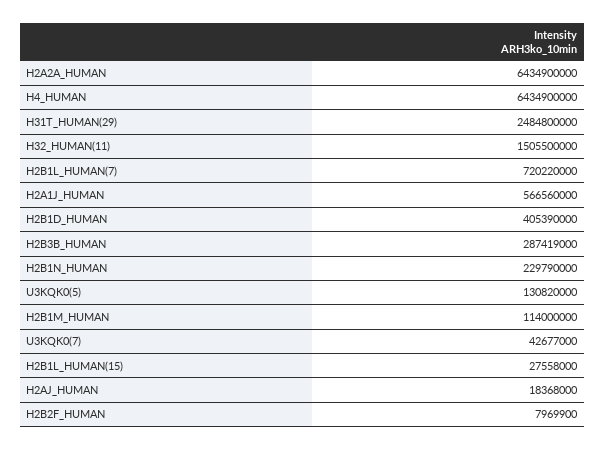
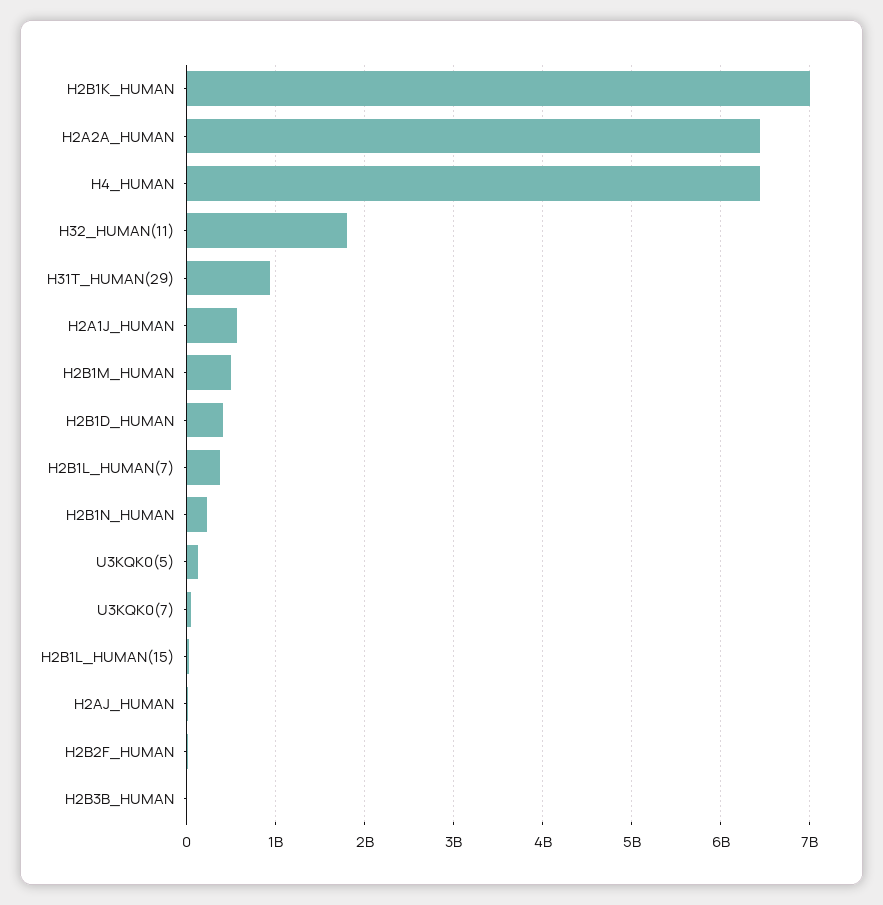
H31T_HUMAN(29): 2484800000 -> 900000000
H32_HUMAN(11): 1505500000 -> 1800000000
H2B1L_HUMAN(7): 720220000 -> 400000000
H2B3B_HUMAN: 287419000 -> 0
H2B1M_HUMAN: 114000000 -> 500000000
H2B1K_HUMAN: none -> 7000000000

